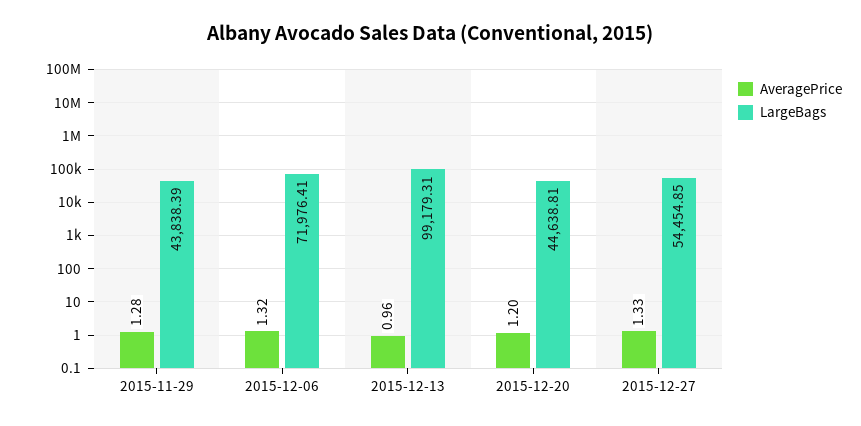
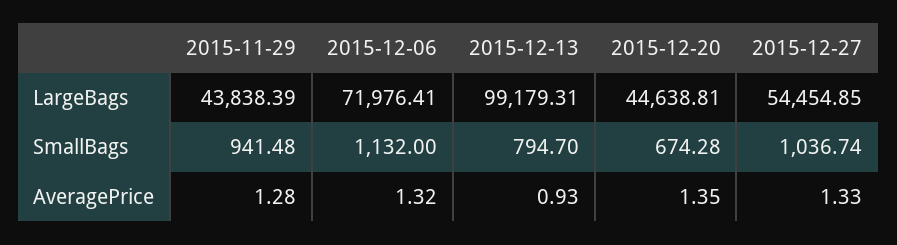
AveragePrice, 2015-12-13: 0.96 -> 0.93
AveragePrice, 2015-12-20: 1.2 -> 1.35
SmallBags, 2015-11-29: none -> 941.48
SmallBags, 2015-12-06: none -> 1132
SmallBags, 2015-12-13: none -> 794.7
SmallBags, 2015-12-20: none -> 674.28
SmallBags, 2015-12-27: none -> 1036.74

